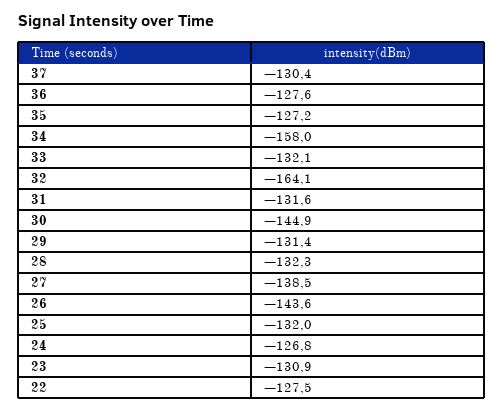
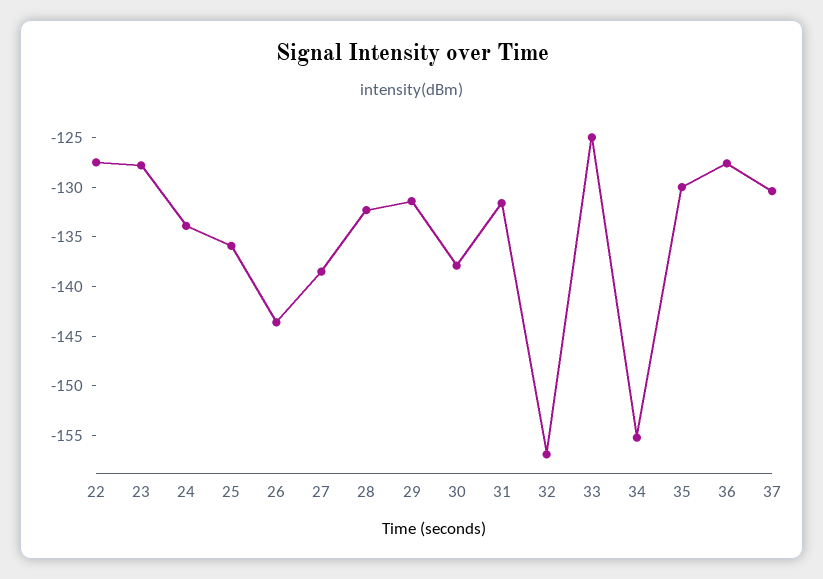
35: -127.2 -> -130
34: -158 -> -155
33: -132.1 -> -125
32: -164.1 -> -157
30: -144.9 -> -138
25: -132 -> -136
24: -126.8 -> -134
23: -130.9 -> -128

